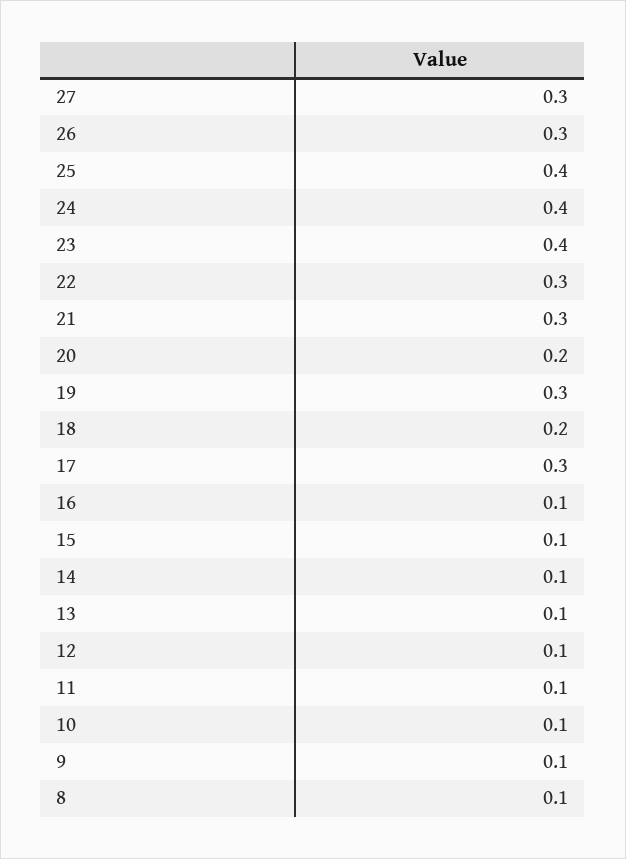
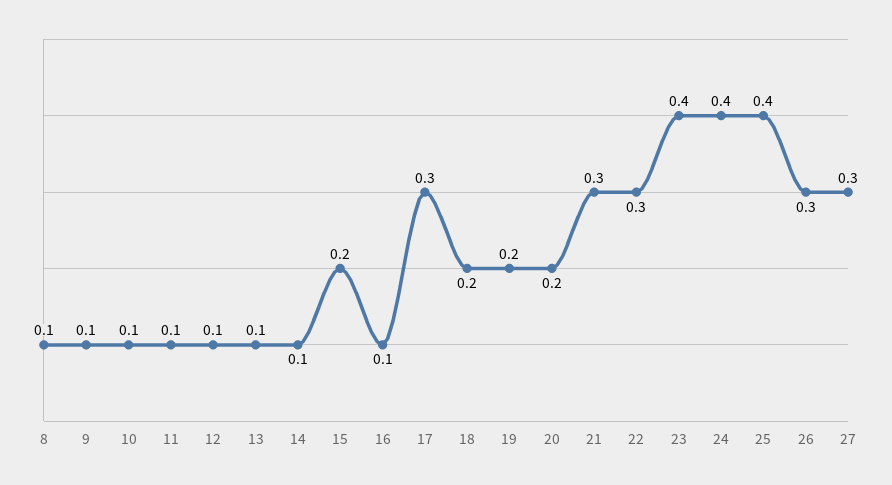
19: 0.3 -> 0.2
15: 0.1 -> 0.2

